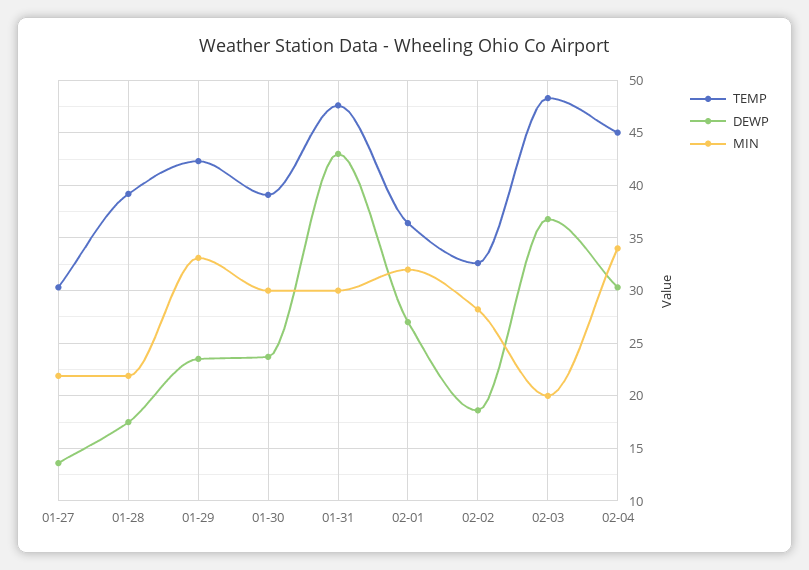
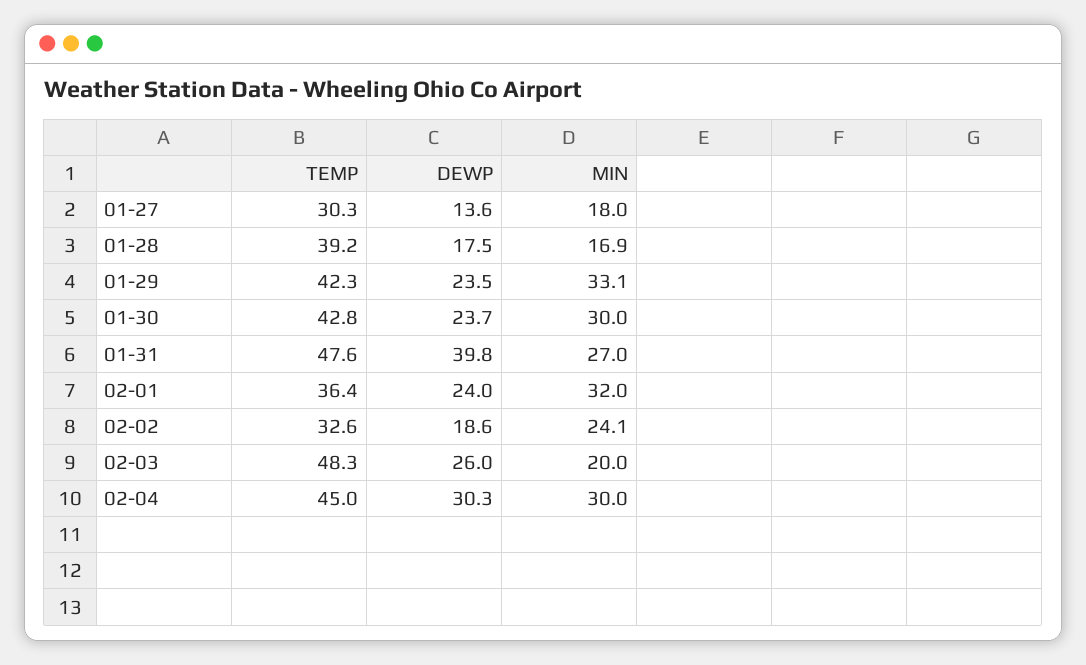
MIN, 01-27: 22 -> 18
MIN, 01-28: 22 -> 16.9
TEMP, 01-30: 39 -> 42.8
DEWP, 01-31: 43 -> 39.8
MIN, 01-31: 30 -> 27
DEWP, 02-01: 27 -> 24
MIN, 02-02: 28 -> 24.1
DEWP, 02-03: 37 -> 26
MIN, 02-04: 34 -> 30

